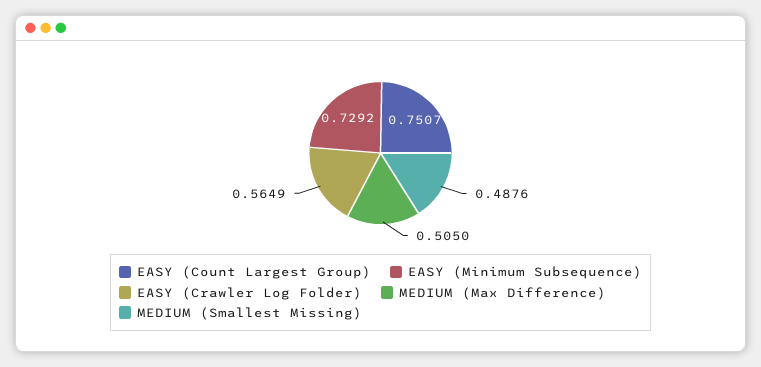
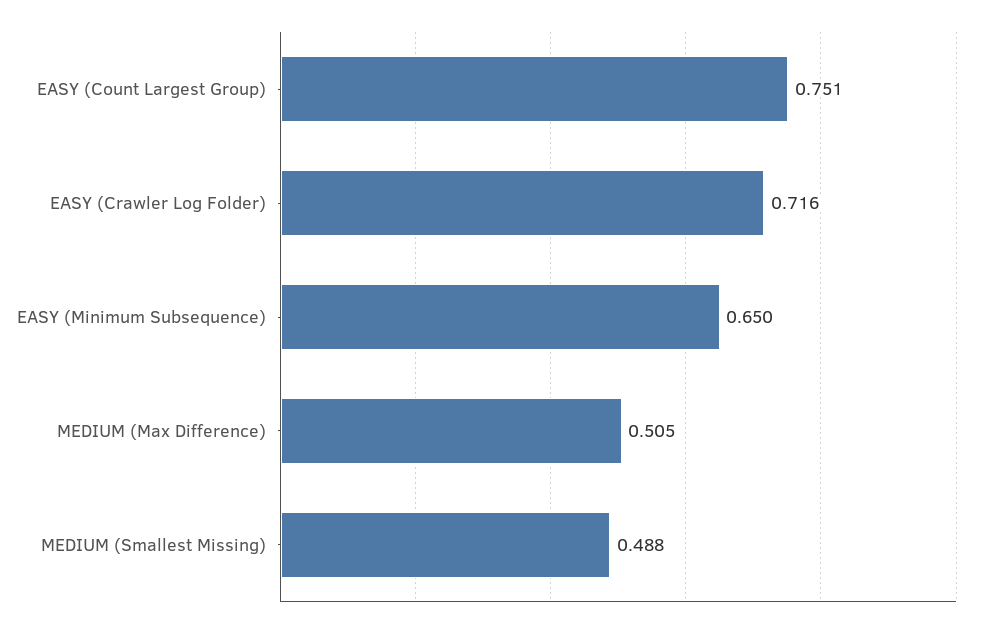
EASY (Minimum Subsequence): 0.7292 -> 0.65
EASY (Crawler Log Folder): 0.5649 -> 0.716

